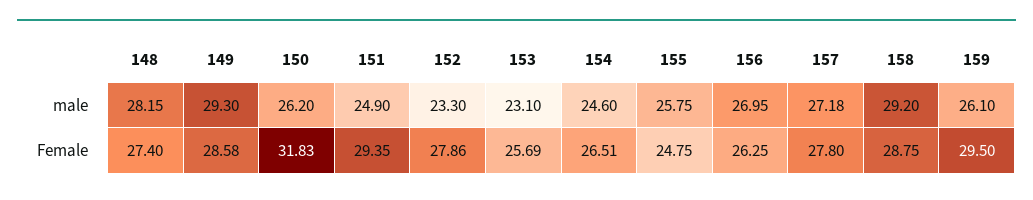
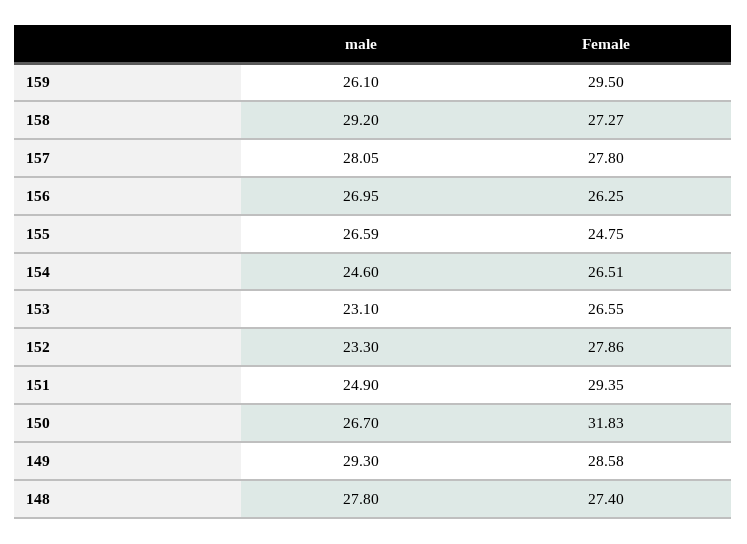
148, male: 28.15 -> 27.8
150, male: 26.2 -> 26.7
155, male: 25.75 -> 26.59
157, male: 27.18 -> 28.05
153, Female: 25.69 -> 26.55
158, Female: 28.75 -> 27.27

